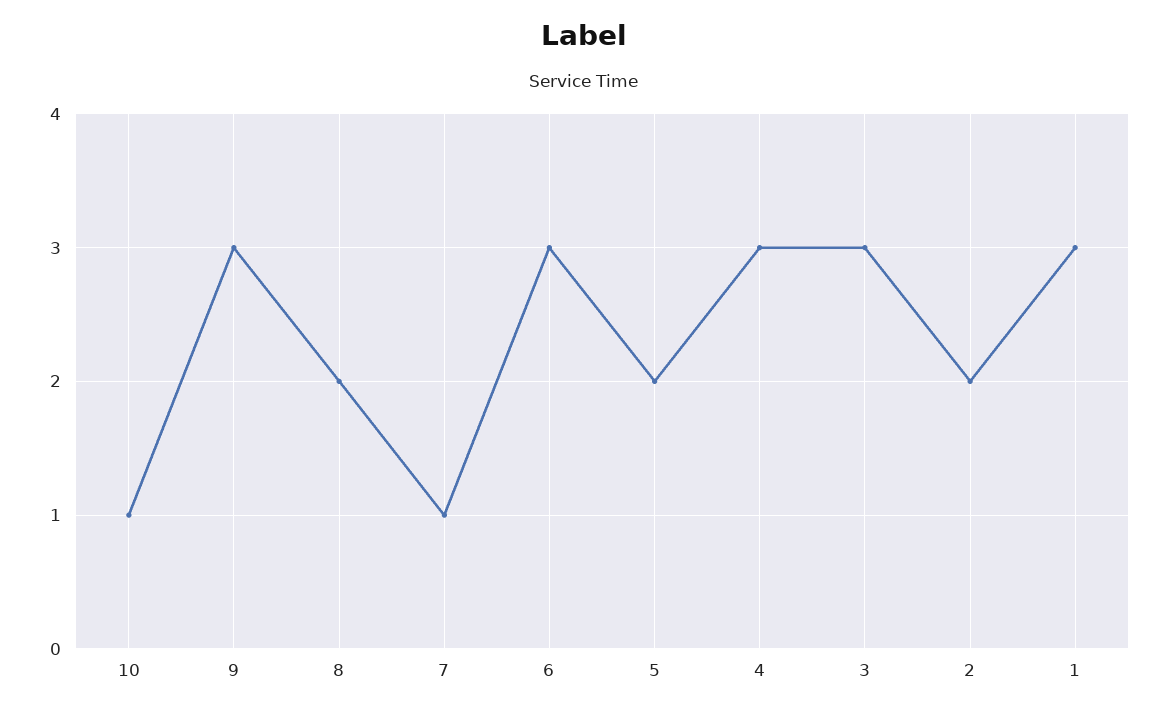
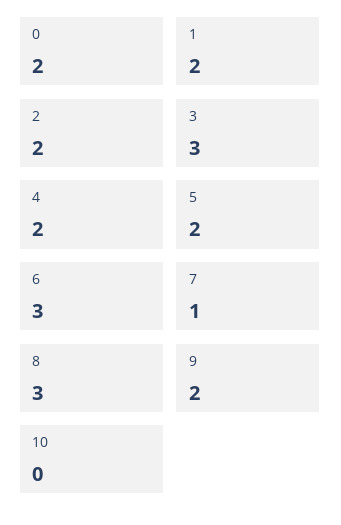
10: 1 -> 0
9: 3 -> 2
8: 2 -> 3
4: 3 -> 2
1: 3 -> 2
0: none -> 2

